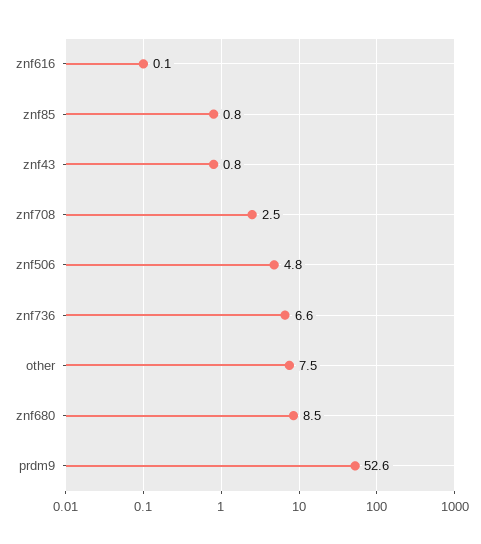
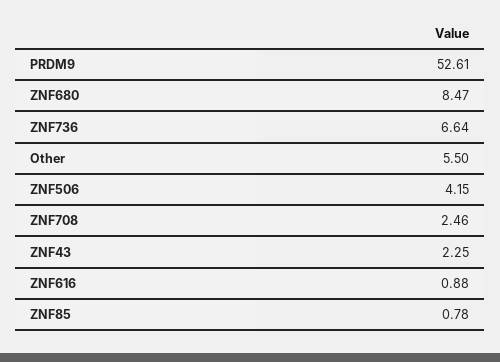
znf616: 0.1 -> 0.88
znf43: 0.8 -> 2.25
znf506: 4.8 -> 4.15
other: 7.5 -> 5.5

